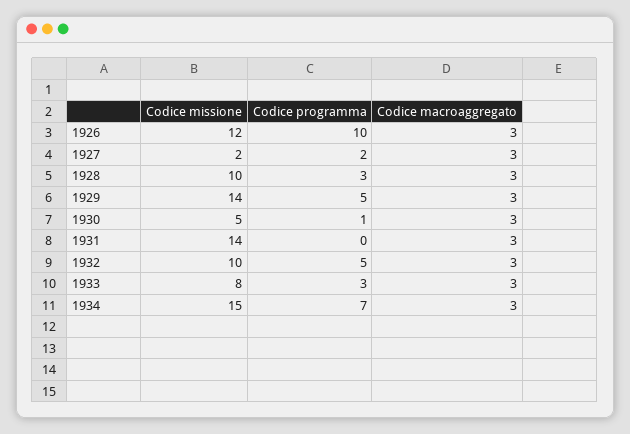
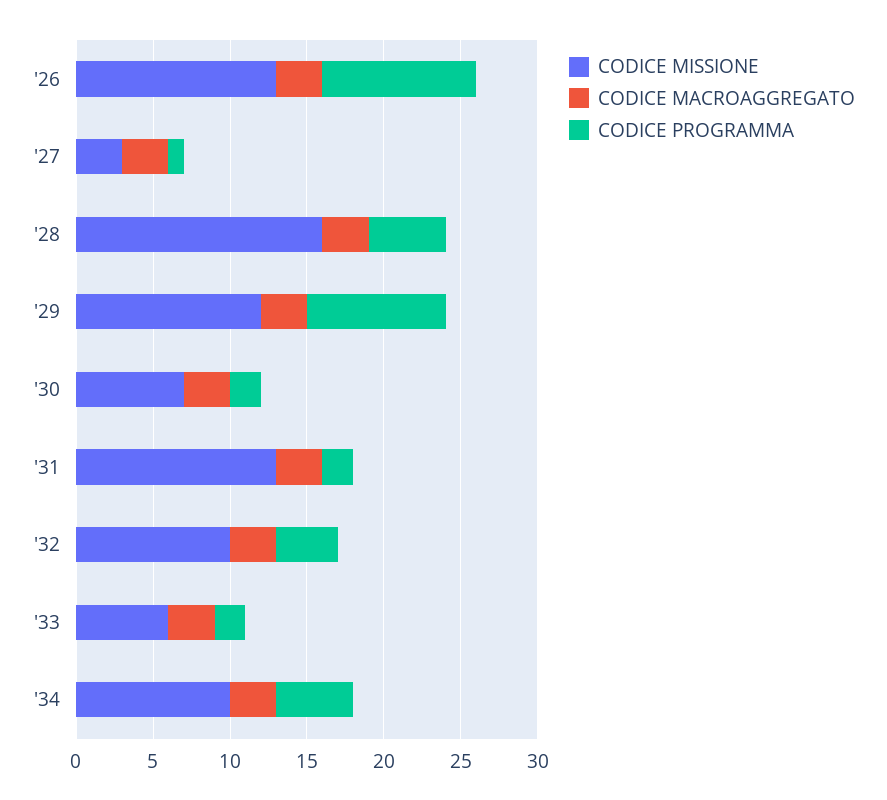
Codice missione, 1926: 12 -> 13
Codice missione, 1927: 2 -> 3
Codice programma, 1927: 2 -> 1
Codice missione, 1928: 10 -> 16
Codice programma, 1928: 3 -> 5
Codice missione, 1929: 14 -> 12
Codice programma, 1929: 5 -> 9
Codice missione, 1930: 5 -> 7
Codice programma, 1930: 1 -> 2
Codice missione, 1931: 14 -> 13
Codice programma, 1931: 0 -> 2
Codice programma, 1932: 5 -> 4
Codice missione, 1933: 8 -> 6
Codice programma, 1933: 3 -> 2
Codice missione, 1934: 15 -> 10
Codice programma, 1934: 7 -> 5

